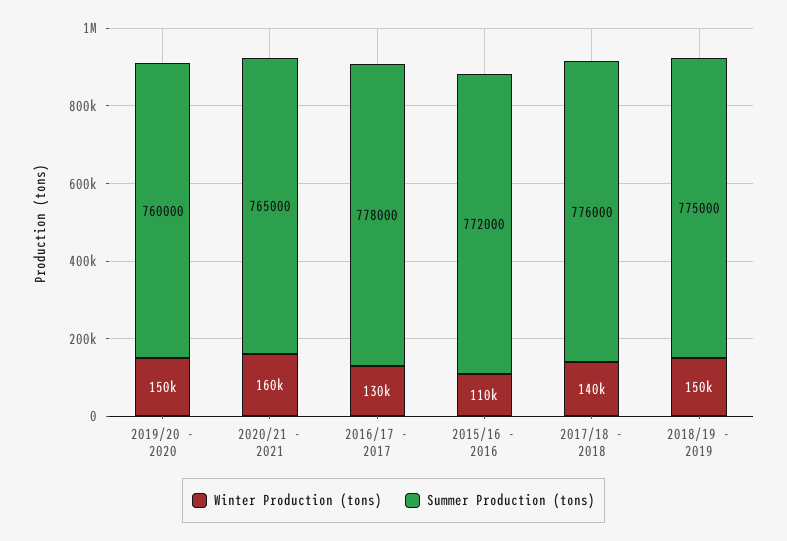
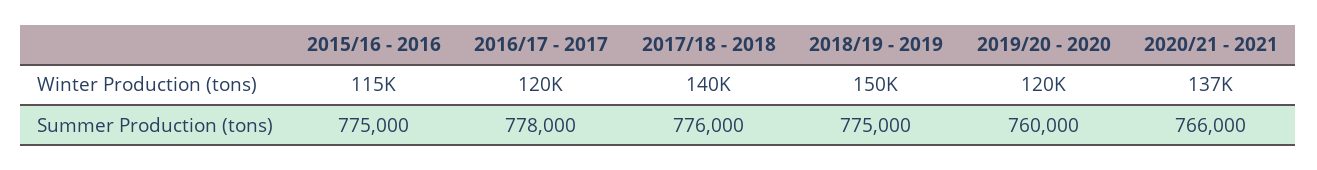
Winter Production (tons), 2019/20 - 2020: 150000 -> 120000
Winter Production (tons), 2020/21 - 2021: 160000 -> 137000
Summer Production (tons), 2020/21 - 2021: 765000 -> 766000
Winter Production (tons), 2016/17 - 2017: 130000 -> 120000
Winter Production (tons), 2015/16 - 2016: 110000 -> 115000
Summer Production (tons), 2015/16 - 2016: 772000 -> 775000

